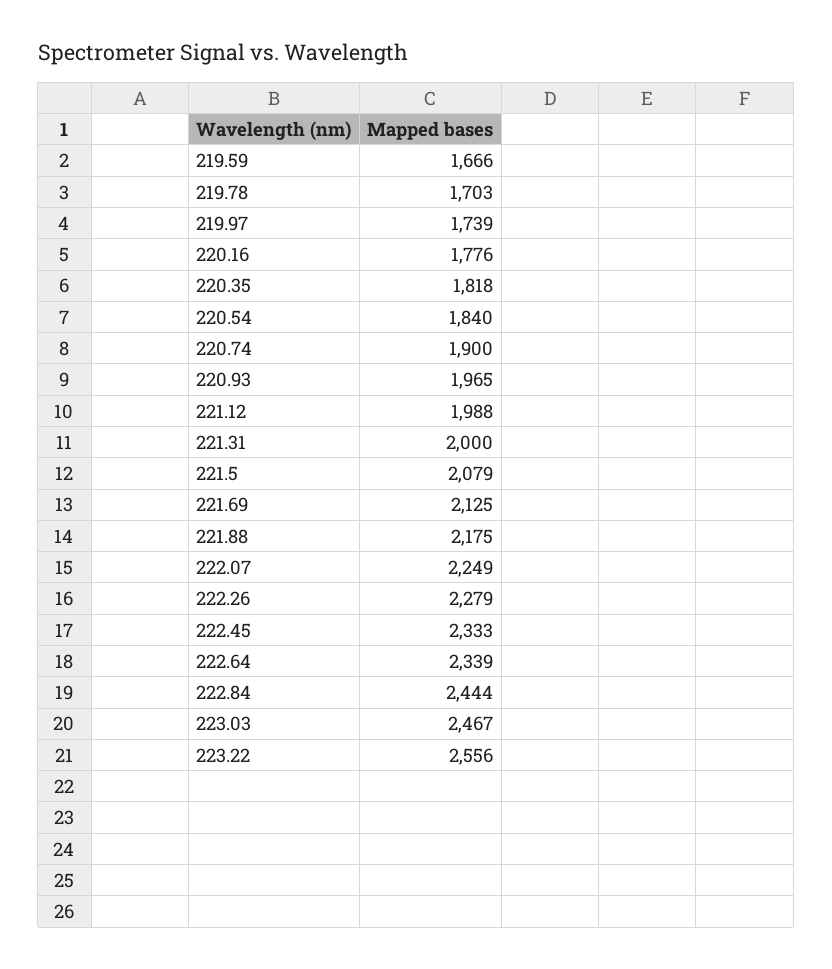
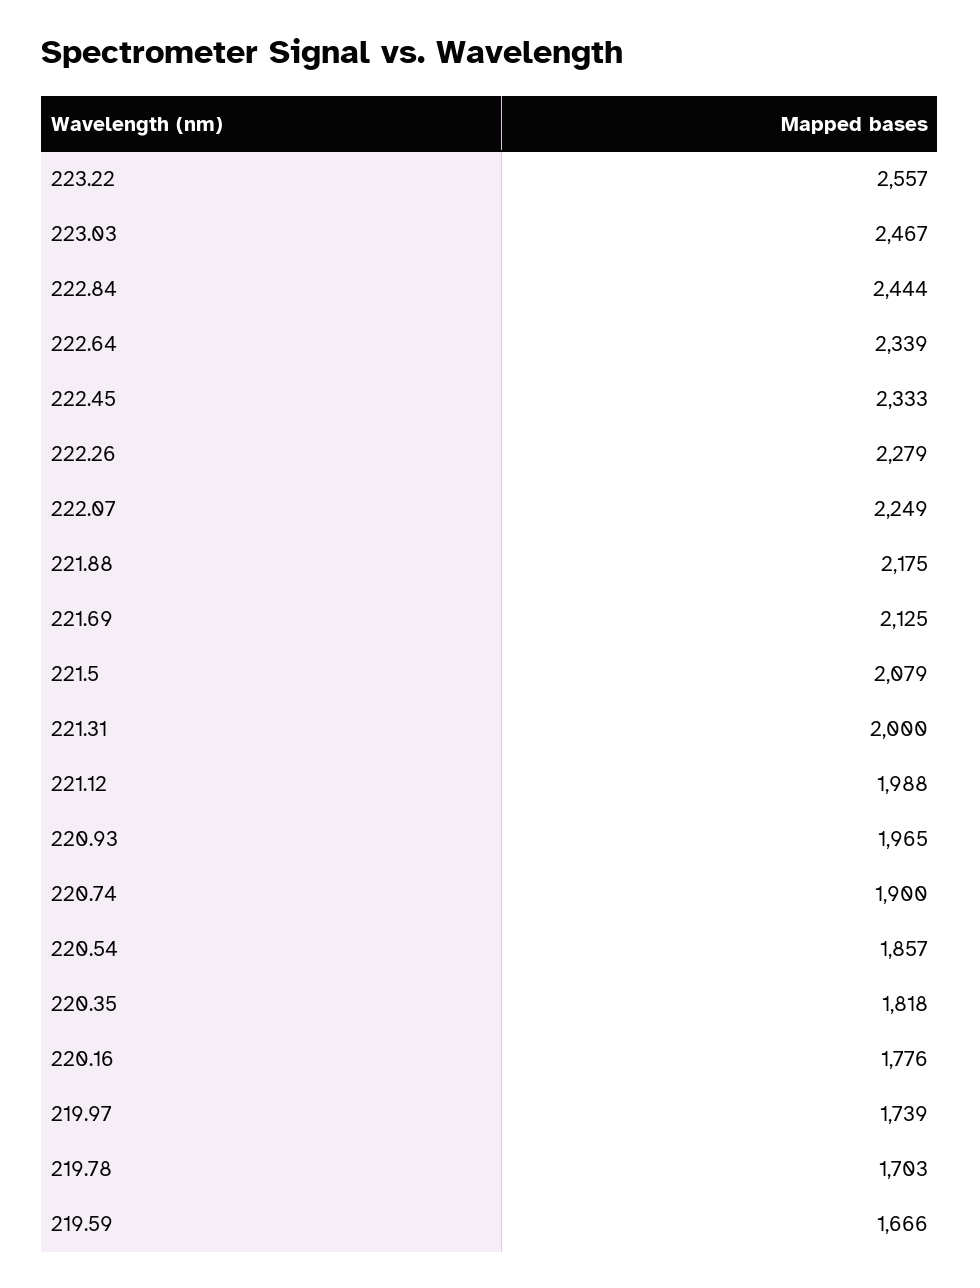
220.54: 1840 -> 1857
223.22: 2556 -> 2557

